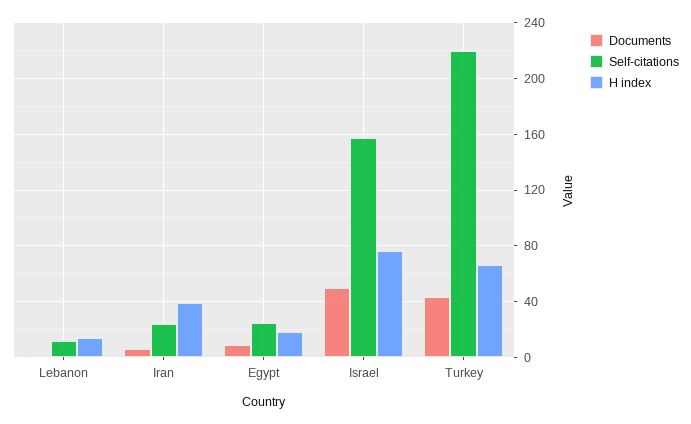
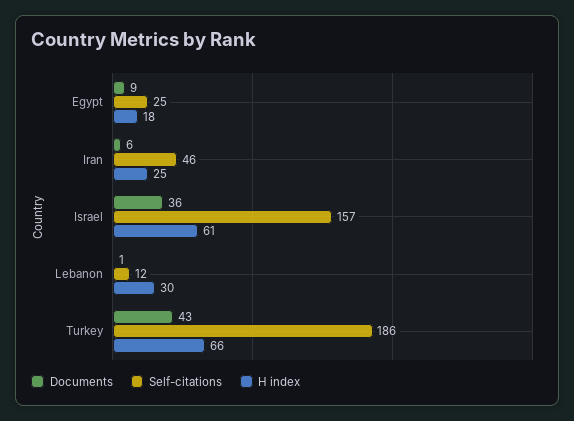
H index, Lebanon: 15 -> 30
Self-citations, Iran: 25 -> 46
H index, Iran: 40 -> 25
Documents, Israel: 50 -> 36
H index, Israel: 75 -> 61
Self-citations, Turkey: 220 -> 186

